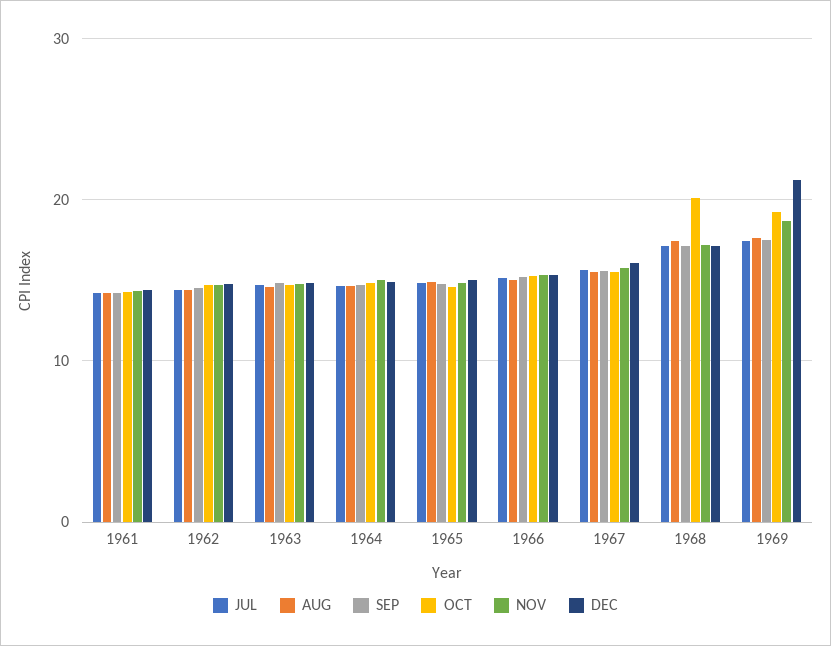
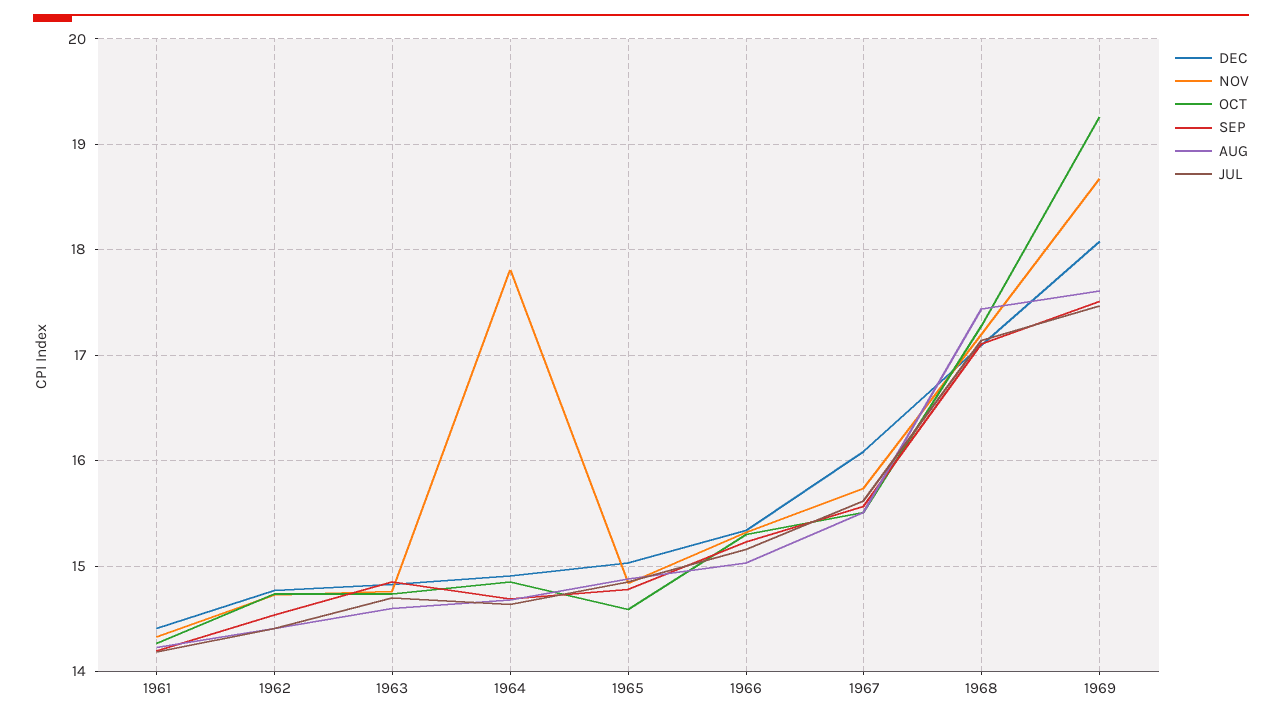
NOV, 1964: 15 -> 17.8
OCT, 1968: 20 -> 17.3
DEC, 1969: 21 -> 18.1

